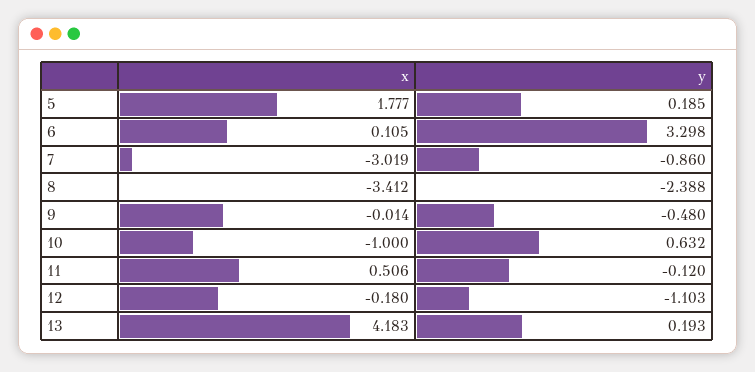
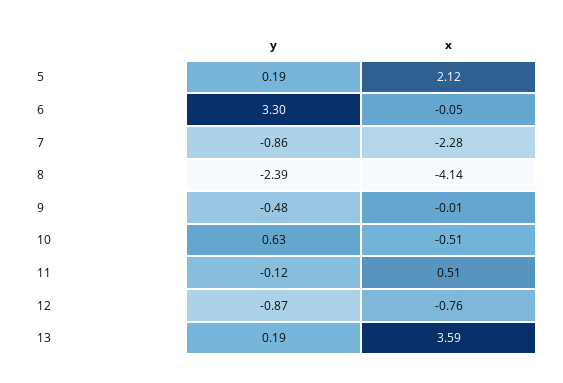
x, 5: 1.777 -> 2.12
x, 6: 0.105 -> -0.05
x, 7: -3.019 -> -2.28
x, 8: -3.412 -> -4.14
x, 10: -1 -> -0.51
x, 12: -0.18 -> -0.76
y, 12: -1.103 -> -0.87
x, 13: 4.183 -> 3.59

